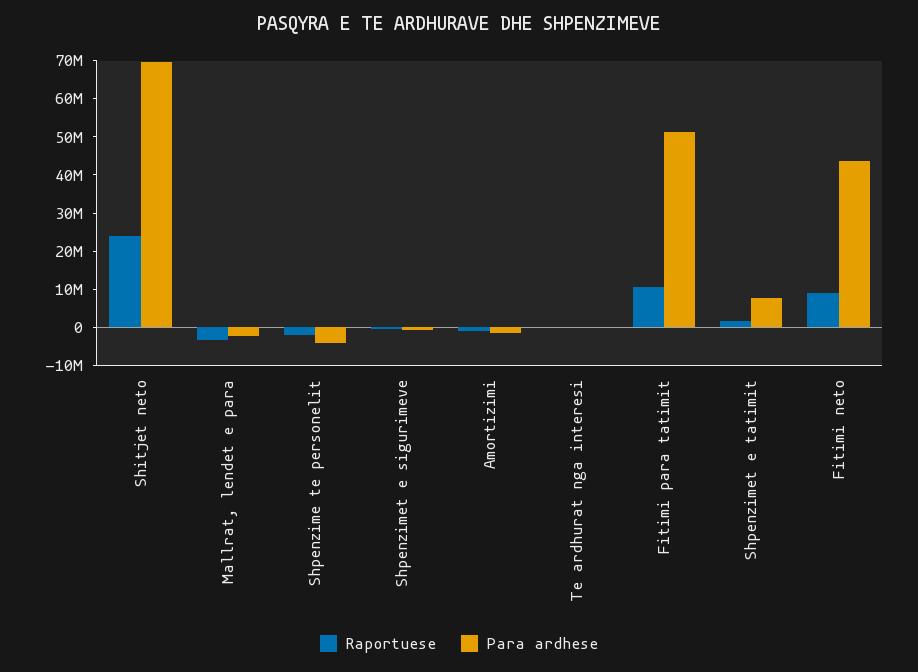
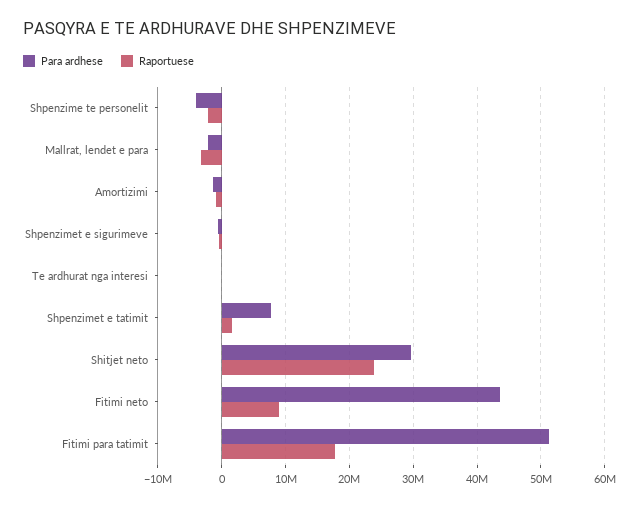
Para ardhese, Shitjet neto: 70000000 -> 30000000
Raportuese, Fitimi para tatimit: 10000000 -> 18000000

